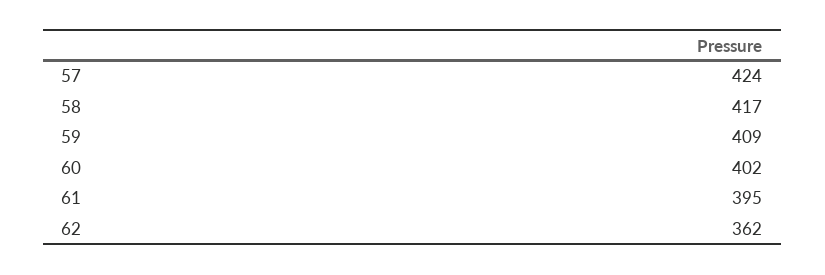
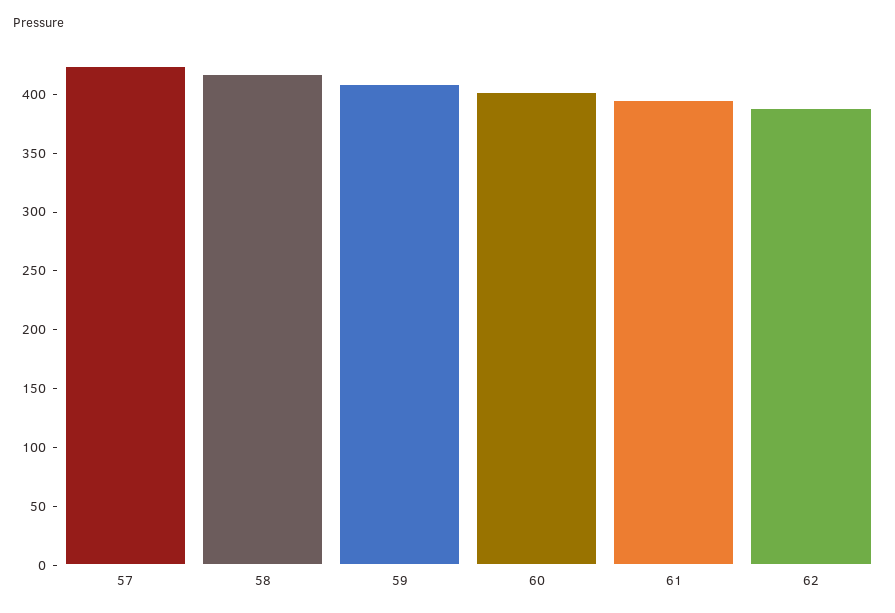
62: 362 -> 390

